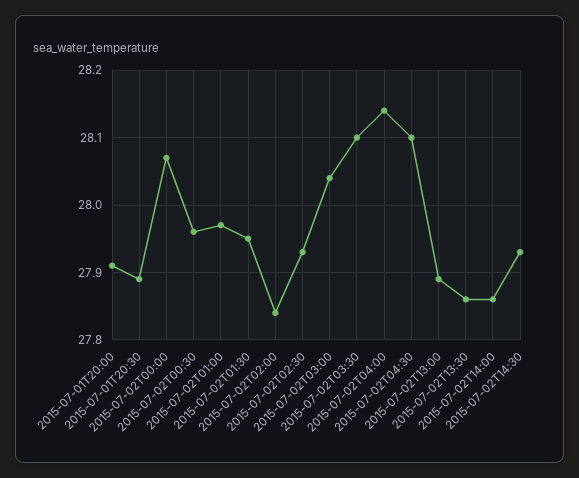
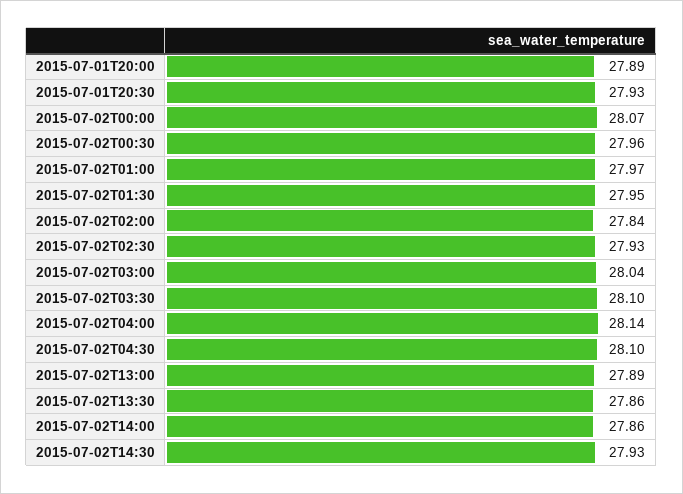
2015-07-01T20:00: 27.91 -> 27.89
2015-07-01T20:30: 27.89 -> 27.93

